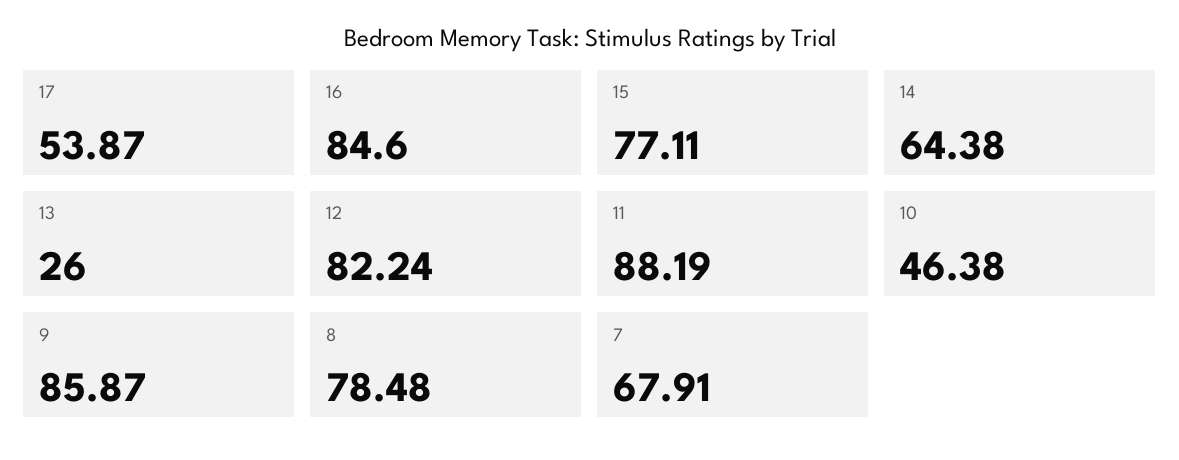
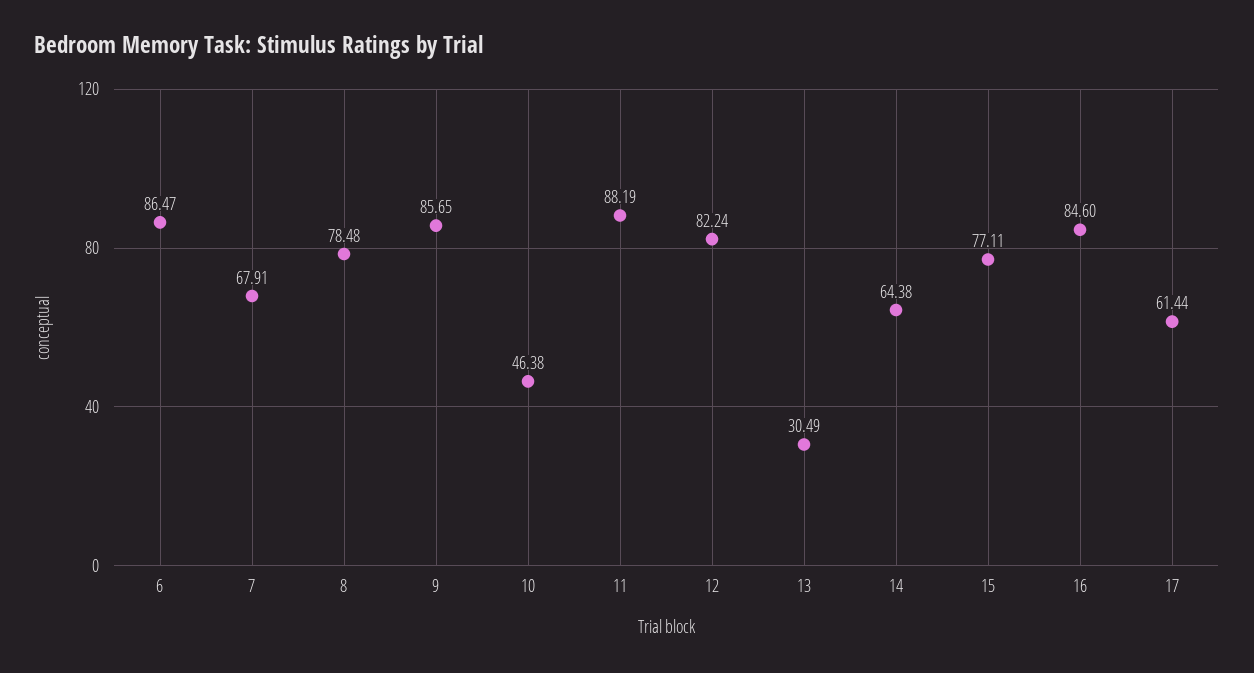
17: 53.87 -> 61.44
13: 26 -> 30.49
9: 85.87 -> 85.65
6: none -> 86.47

